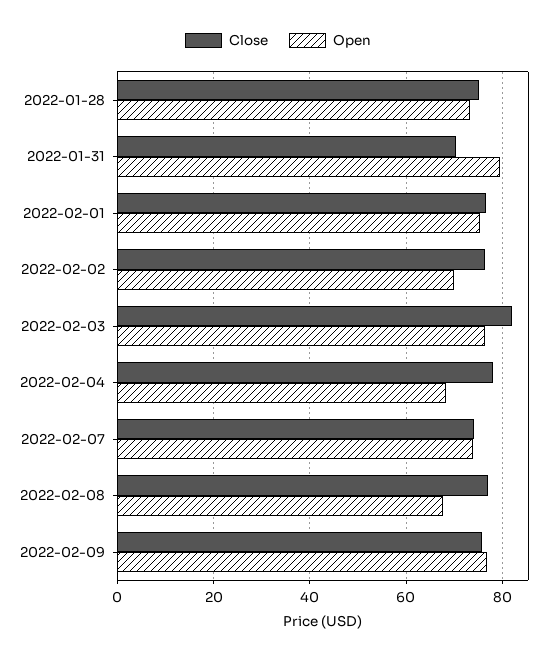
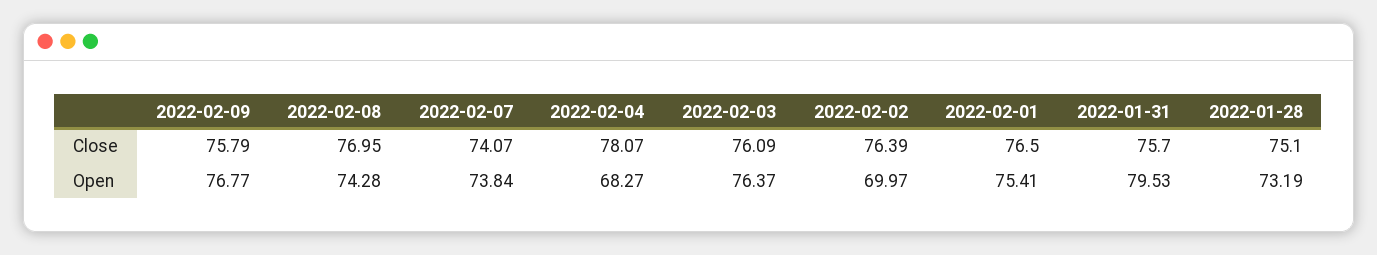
Close, 2022-01-31: 70 -> 75.7
Close, 2022-02-03: 82 -> 76.09
Open, 2022-02-08: 68 -> 74.28

